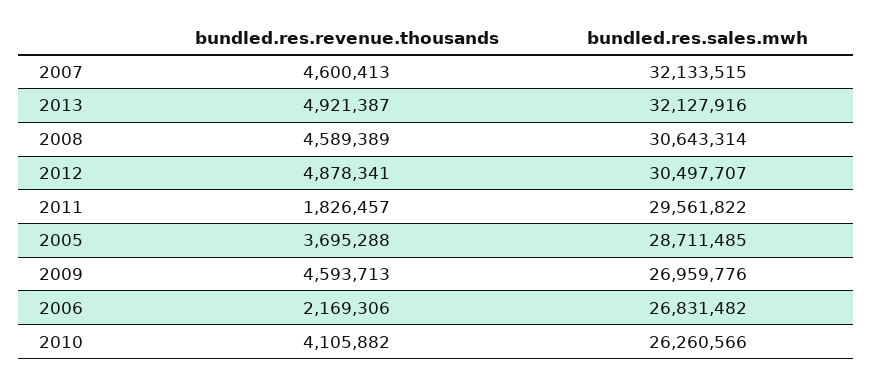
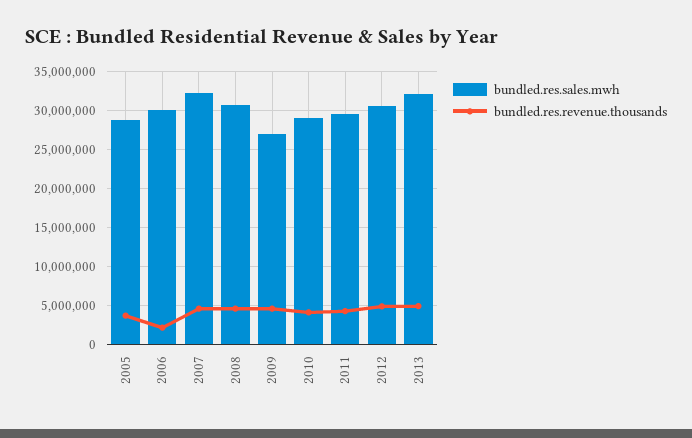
bundled.res.revenue.thousands, 2011: 1826457 -> 4000000
bundled.res.sales.mwh, 2006: 26831482 -> 30000000
bundled.res.sales.mwh, 2010: 26260566 -> 29000000

